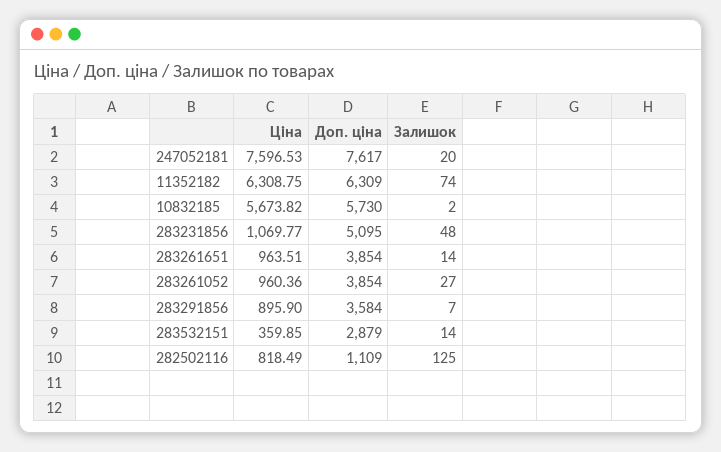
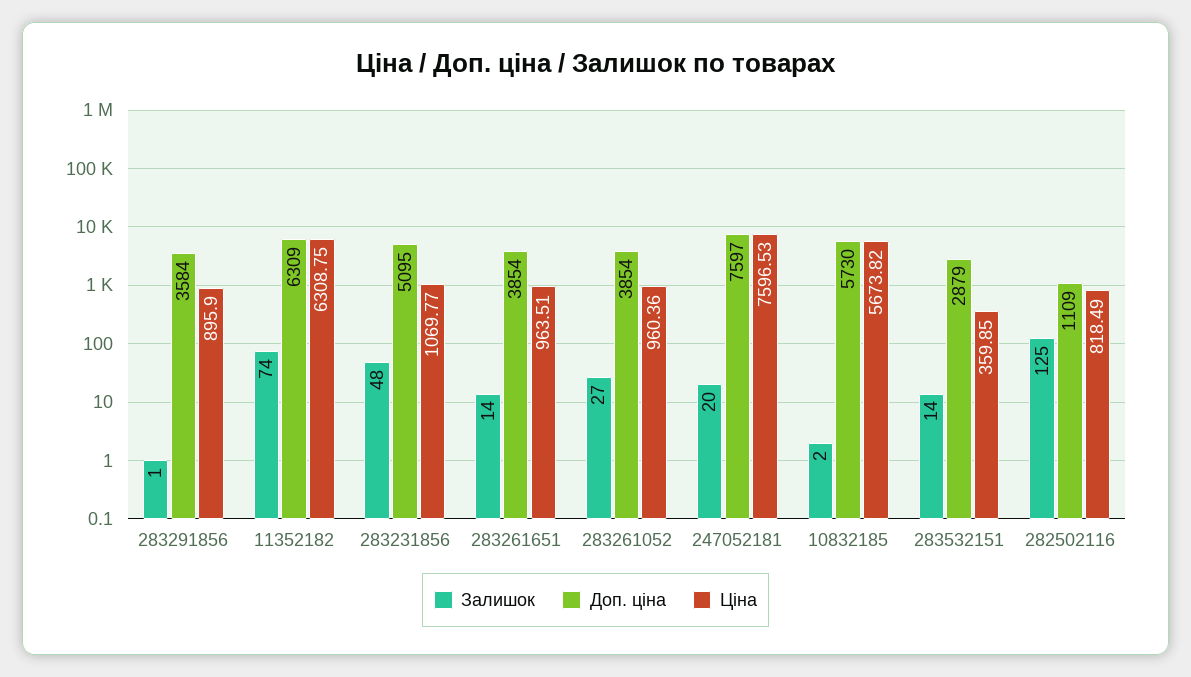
Доп. ціна, 247052181: 7617 -> 7597
Залишок, 283291856: 7 -> 1

